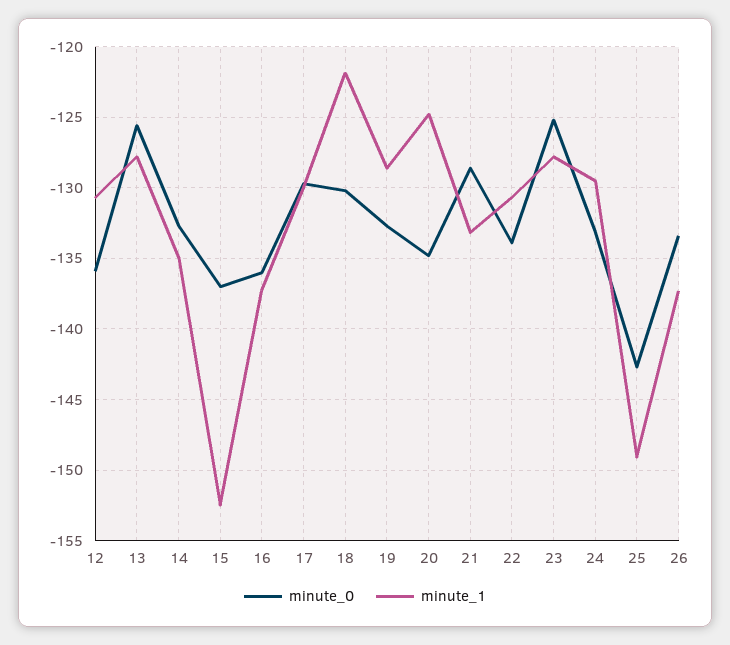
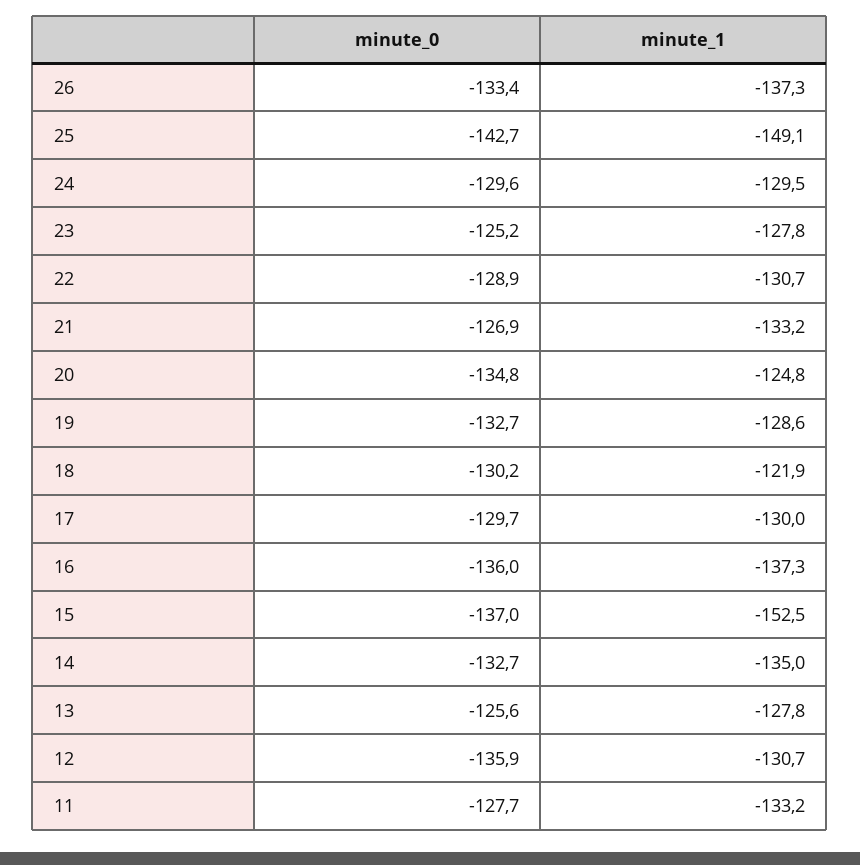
minute_0, 21: -128.5 -> -126.9
minute_0, 22: -134 -> -128.9
minute_0, 24: -133 -> -129.6
minute_0, 11: none -> -127.7
minute_1, 11: none -> -133.2

